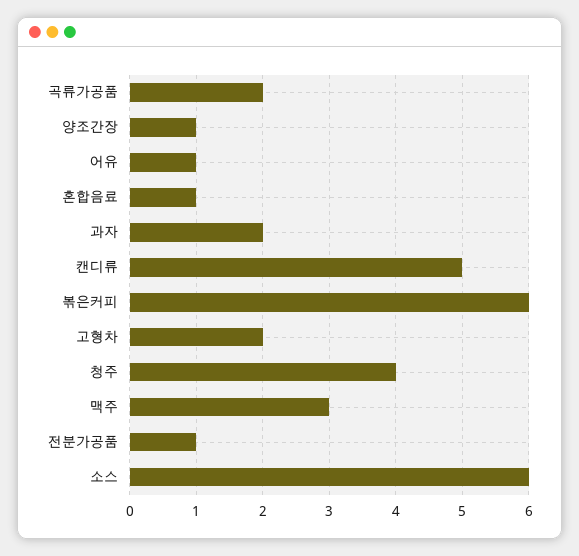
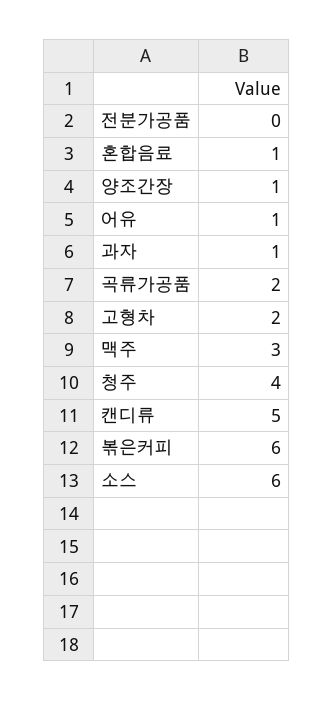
과자: 2 -> 1
전분가공품: 1 -> 0

